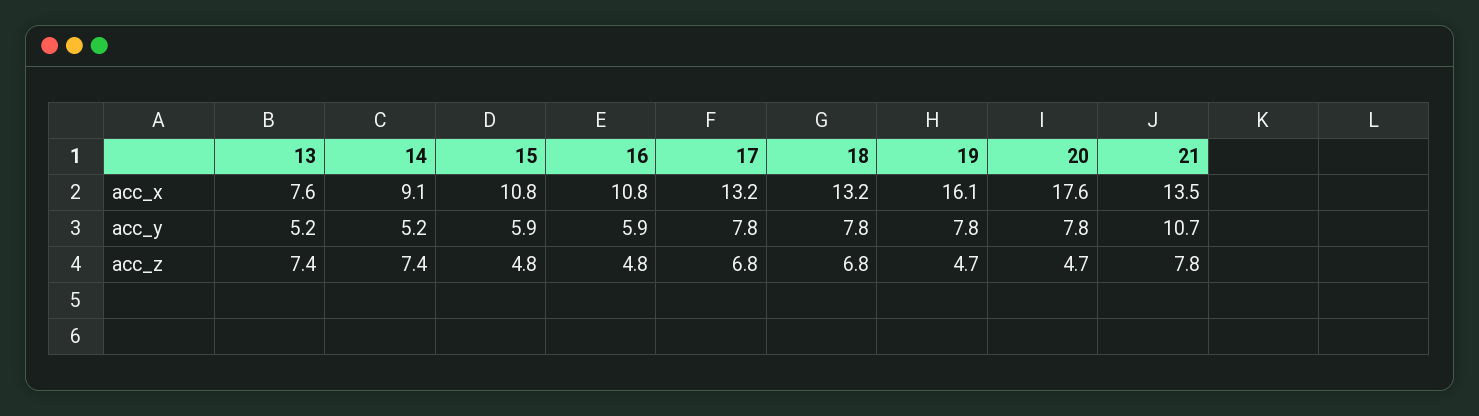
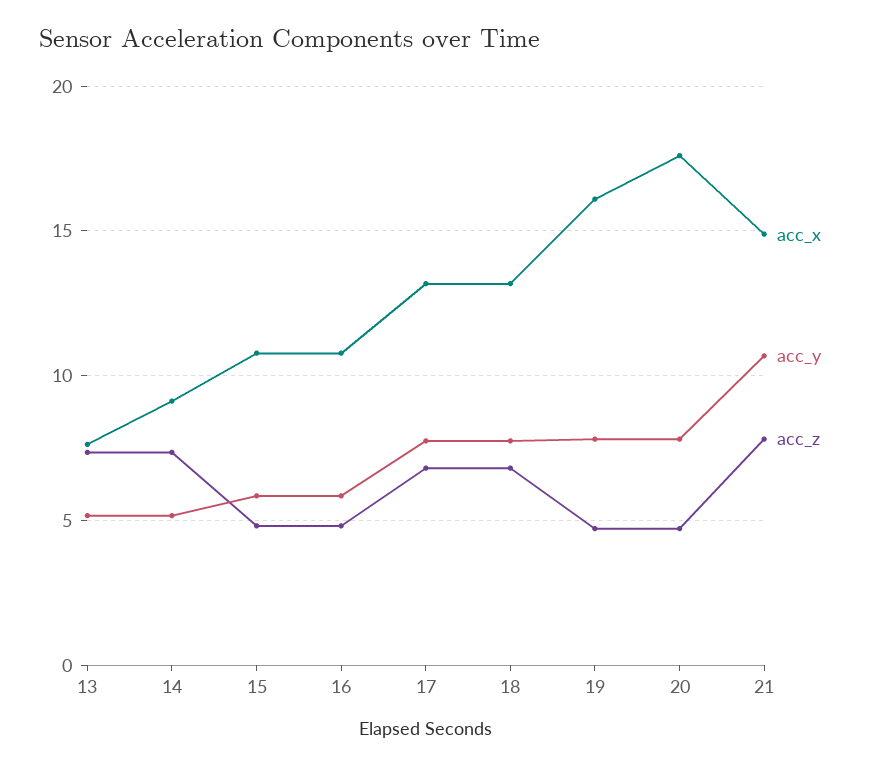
acc_x, 21: 13.5 -> 15

